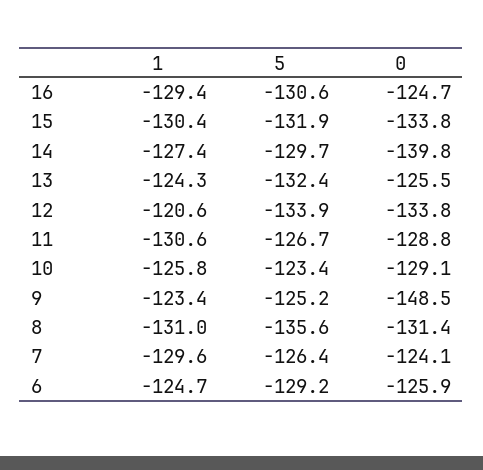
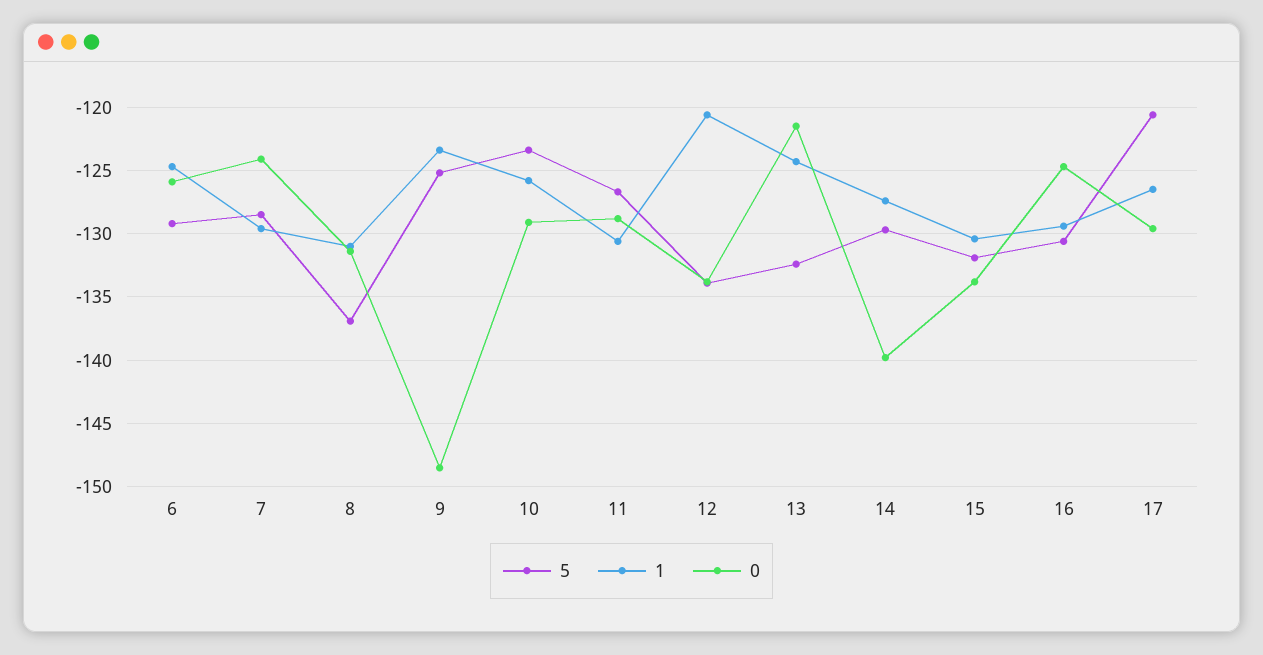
0, 13: -125.5 -> -121.5
5, 8: -135.6 -> -137
5, 7: -126.4 -> -128.5
5, 17: none -> -120.5
1, 17: none -> -126.5
0, 17: none -> -129.5

